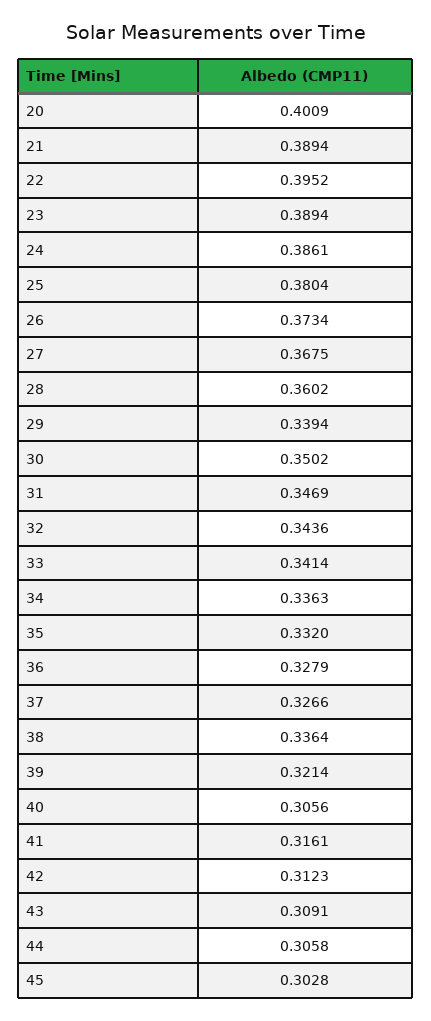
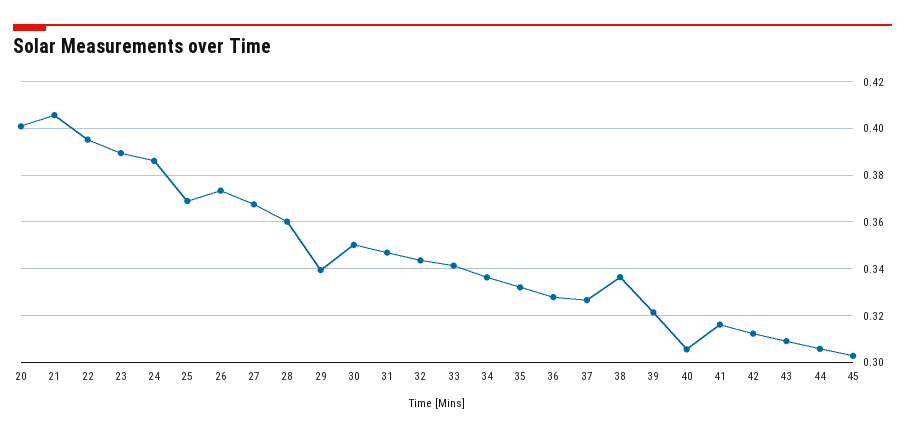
21: 0.3894 -> 0.405
25: 0.3804 -> 0.37

